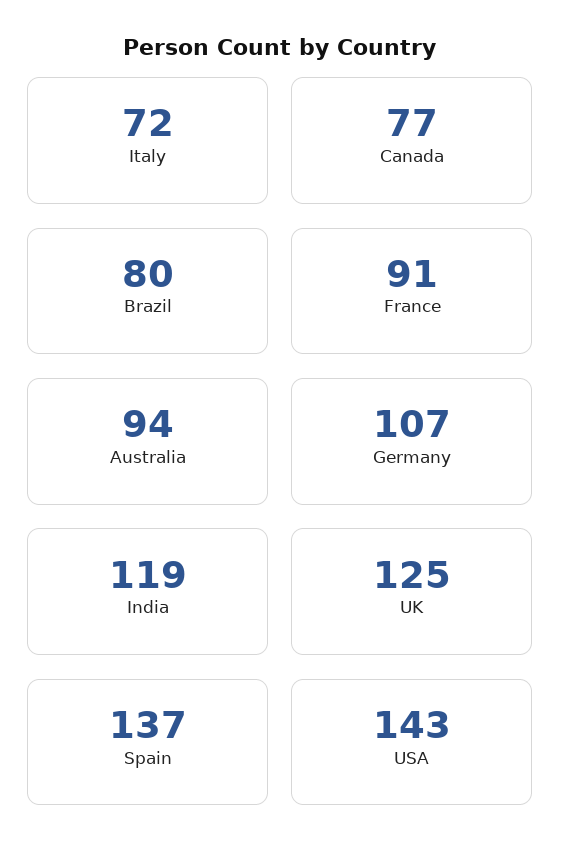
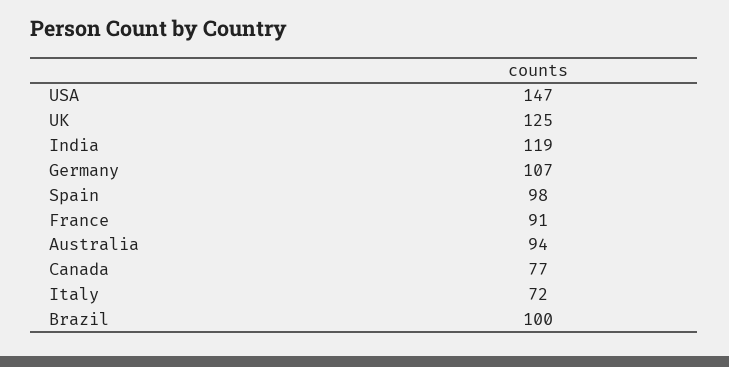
Brazil: 80 -> 100
Spain: 137 -> 98
USA: 143 -> 147

